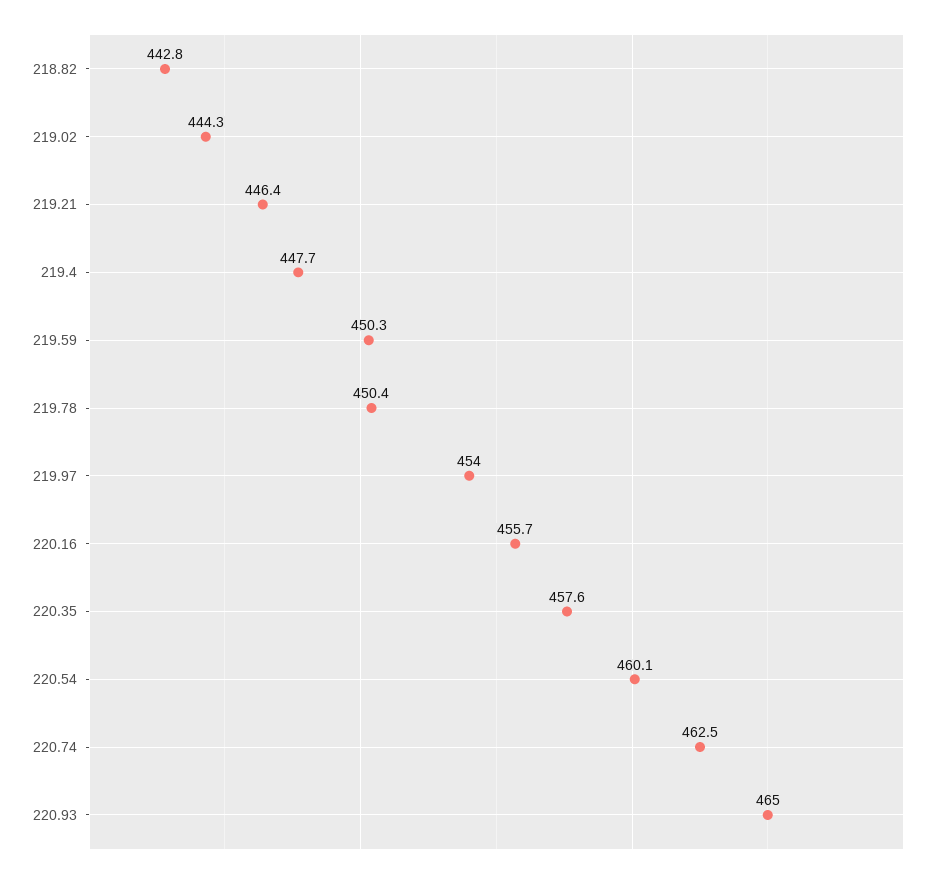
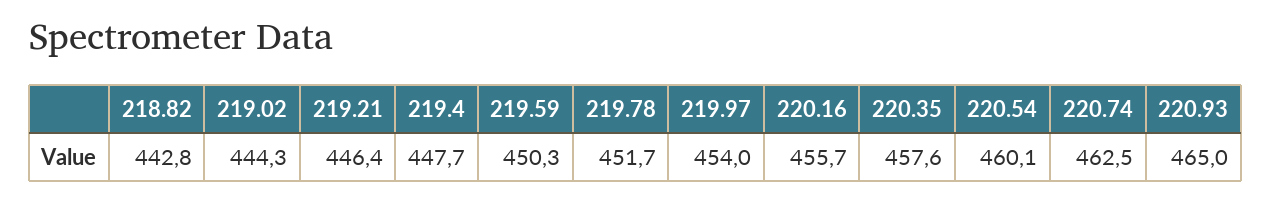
219.78: 450.4 -> 451.7

